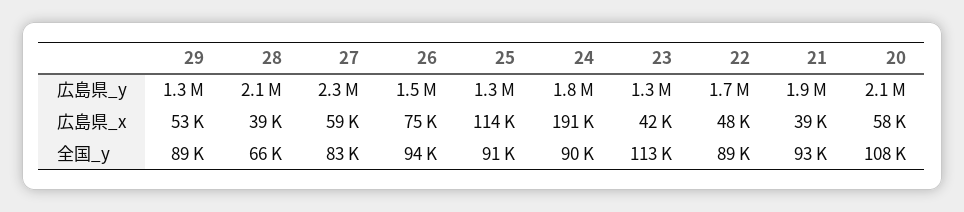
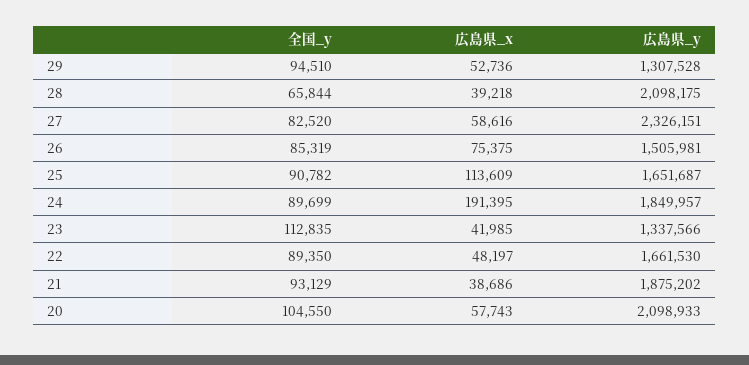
25, 広島県_y: 1300000 -> 1651687
29, 全国_y: 89000 -> 94510
26, 全国_y: 94000 -> 85319
20, 全国_y: 108000 -> 104550

